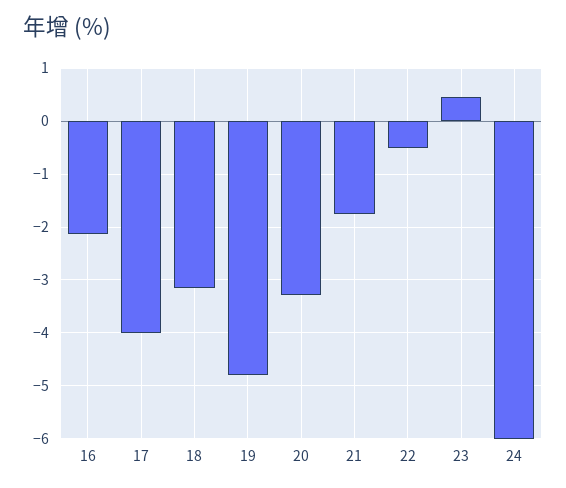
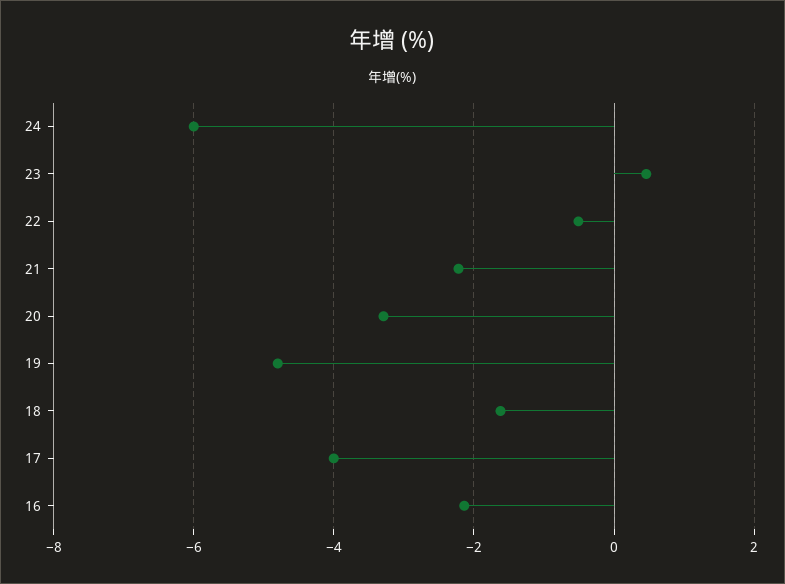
18: -3.2 -> -1.6
21: -1.8 -> -2.2

